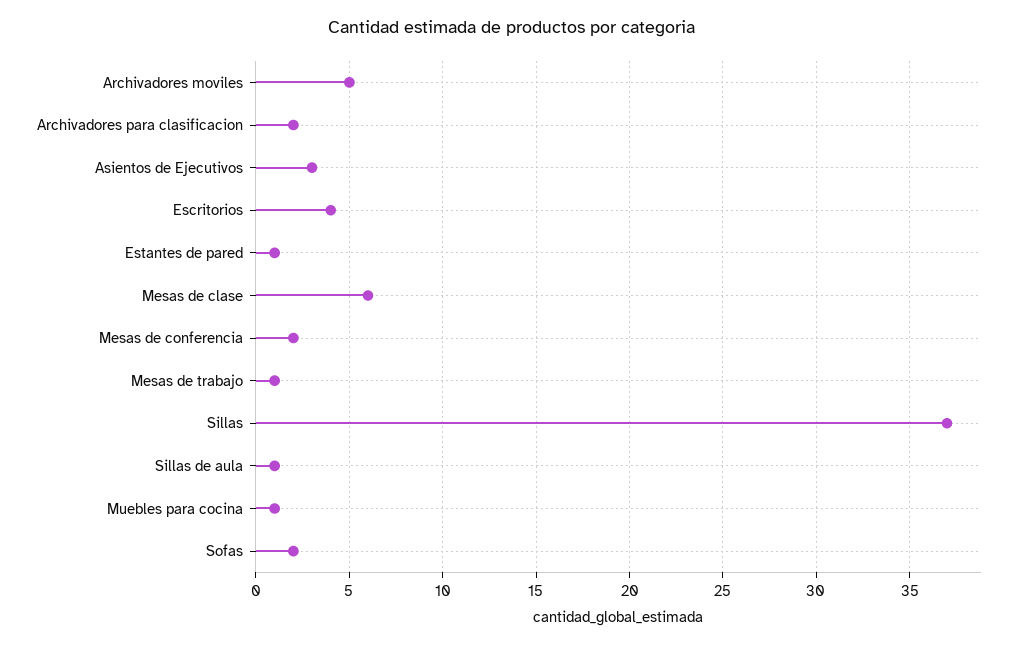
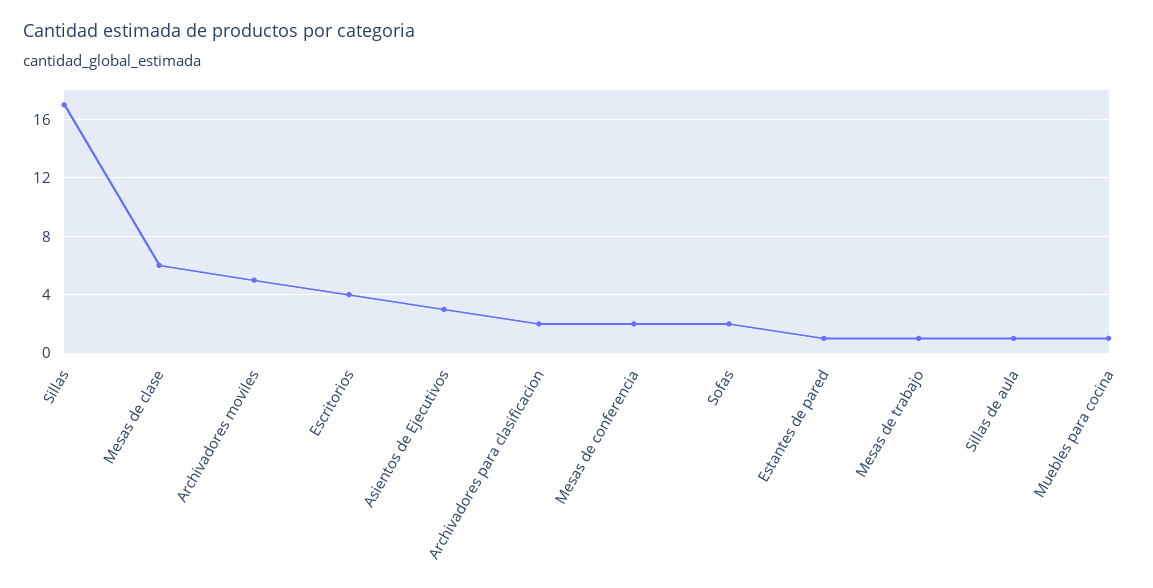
Sillas: 37 -> 17

